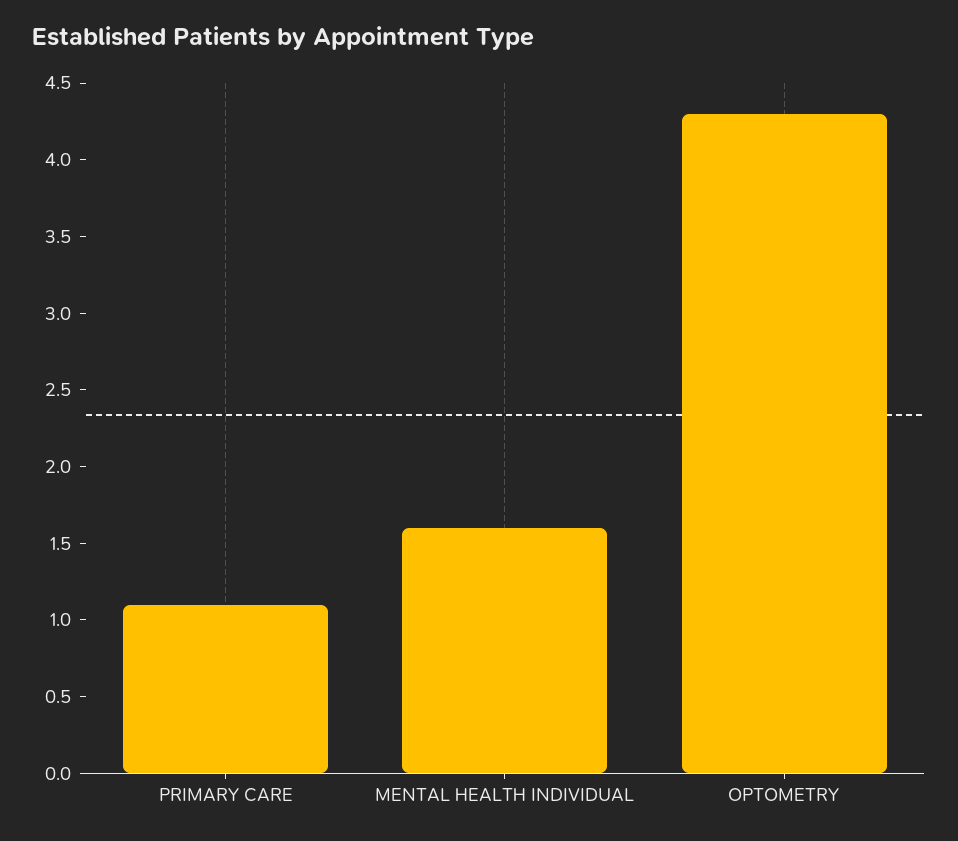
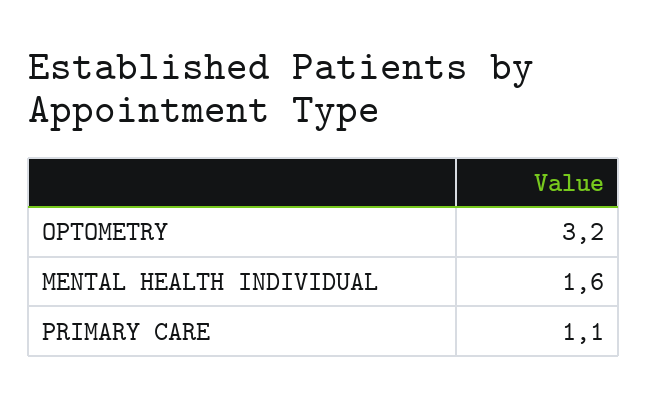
OPTOMETRY: 4.3 -> 3.2

